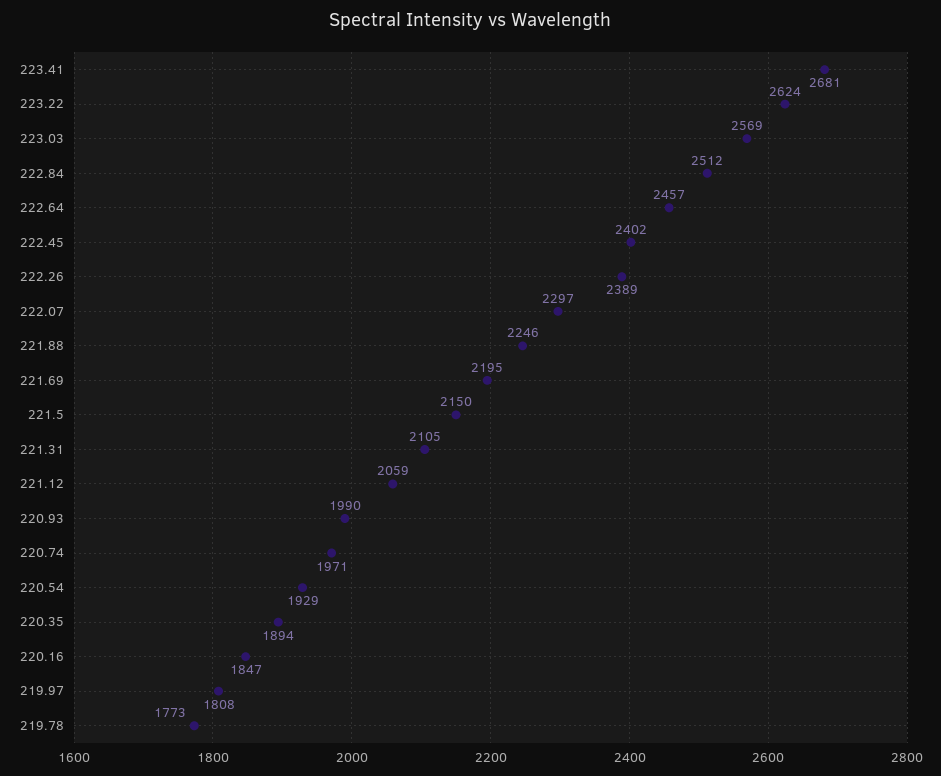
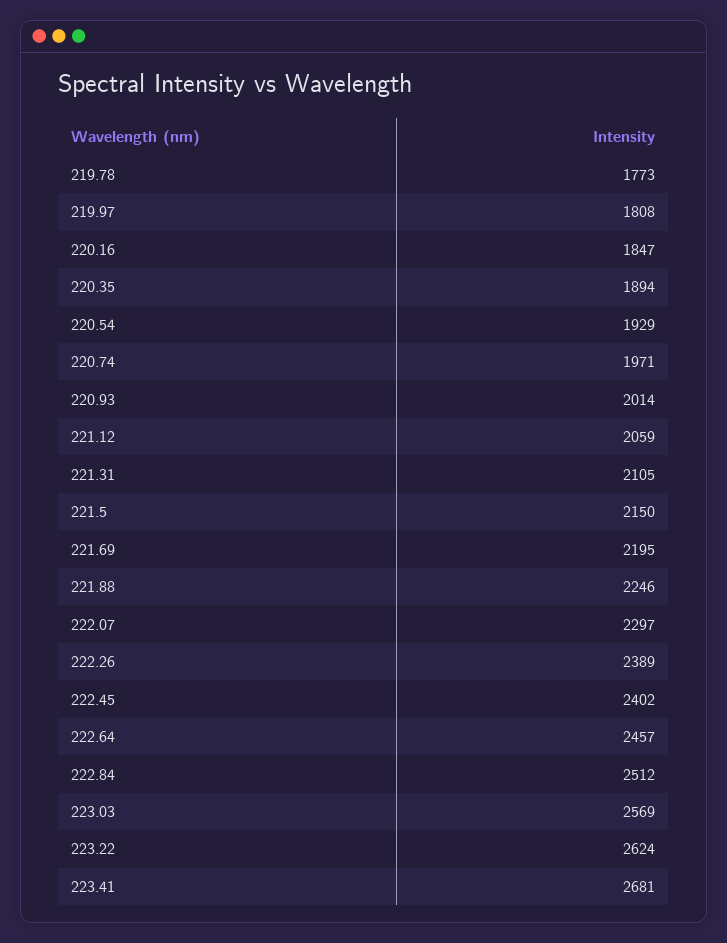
220.93: 1990 -> 2014

